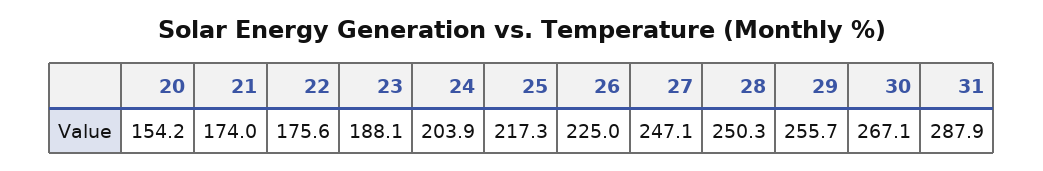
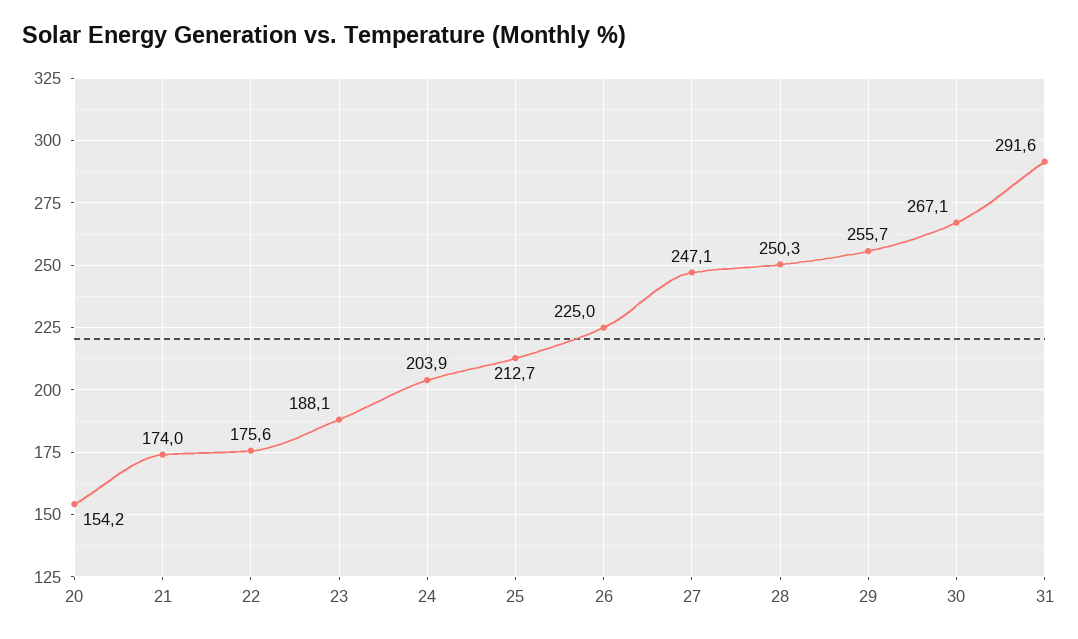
25: 217.3 -> 212.7
31: 287.9 -> 291.6

